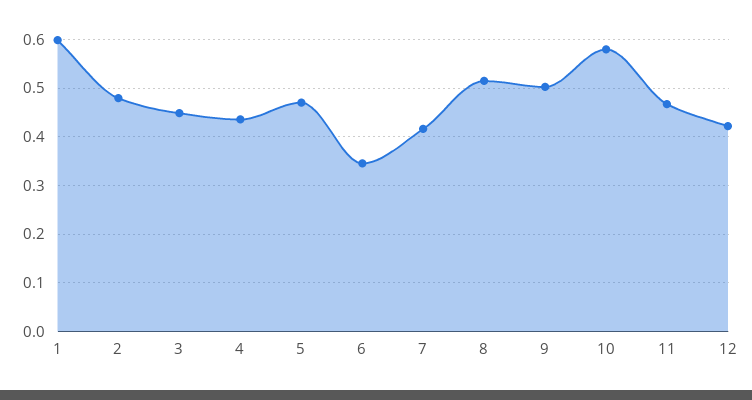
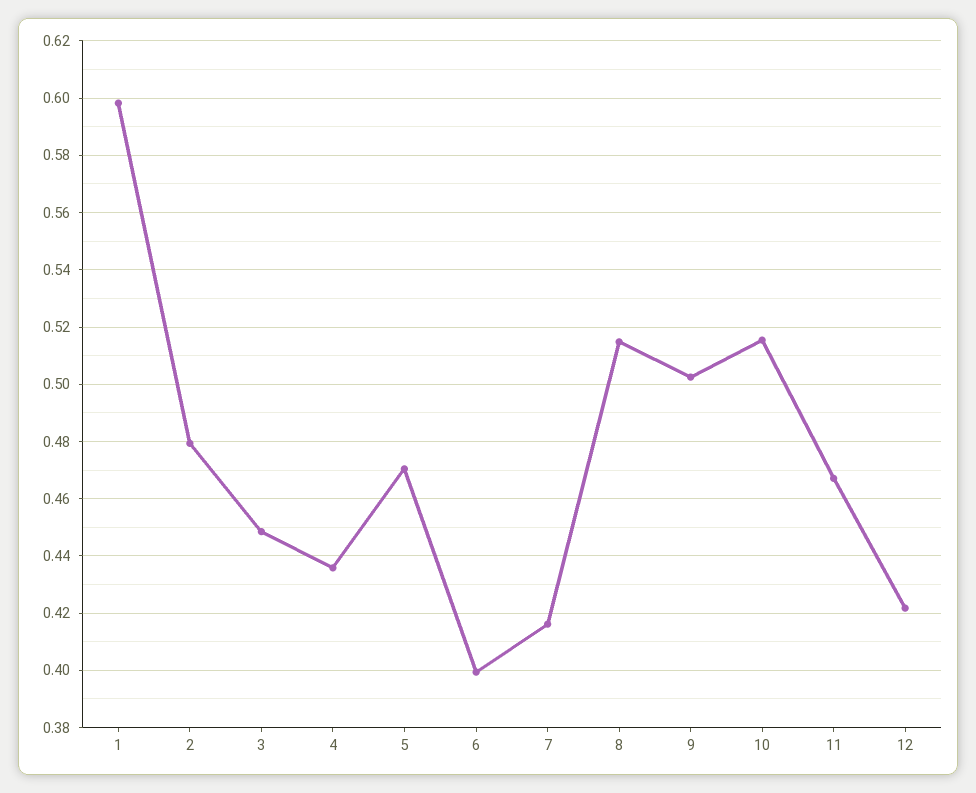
6: 0.34 -> 0.4
10: 0.58 -> 0.515

